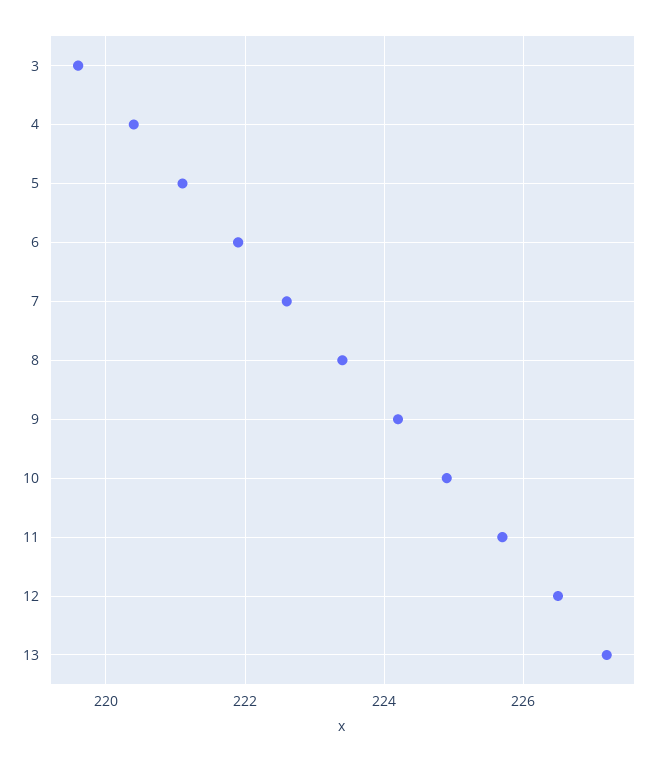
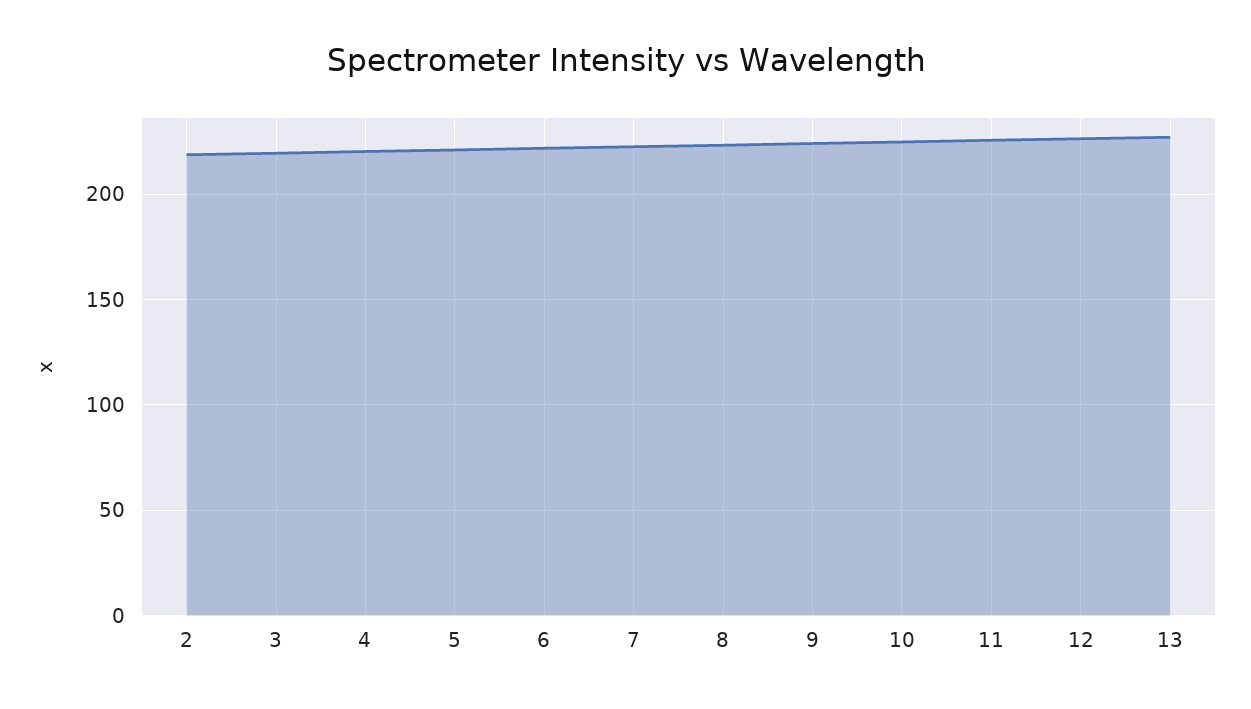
2: none -> 220

